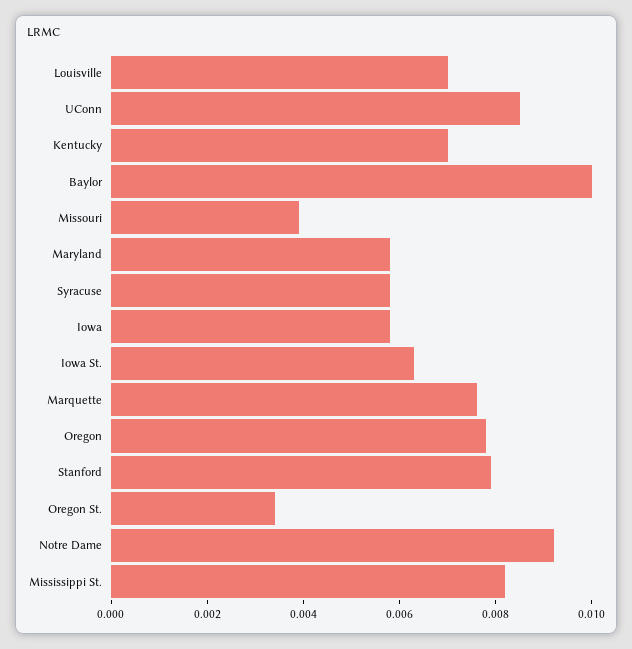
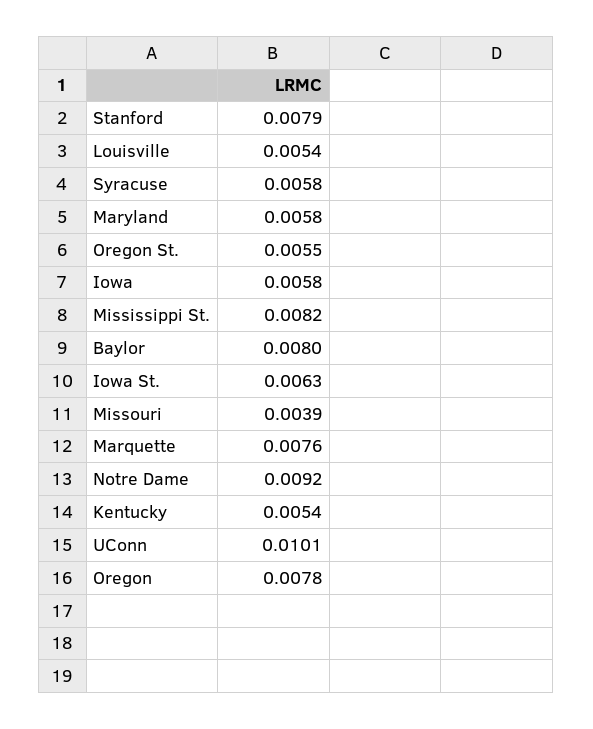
Louisville: 0.007 -> 0.0054
UConn: 0.0085 -> 0.0101
Kentucky: 0.007 -> 0.0054
Baylor: 0.01 -> 0.008
Oregon St.: 0.0035 -> 0.0055

